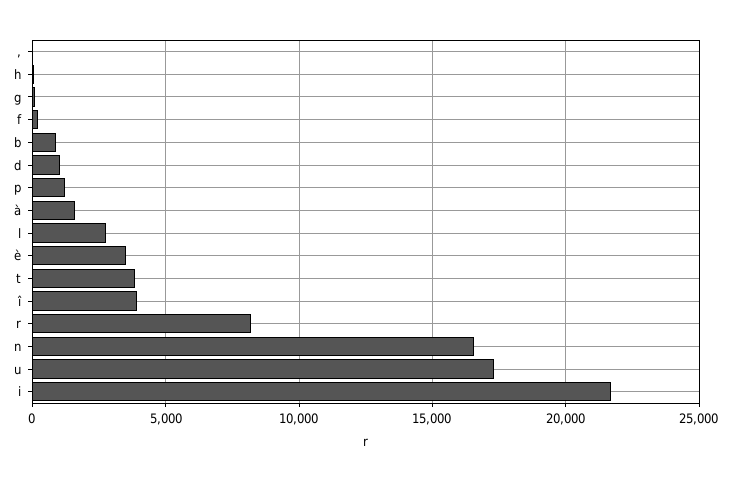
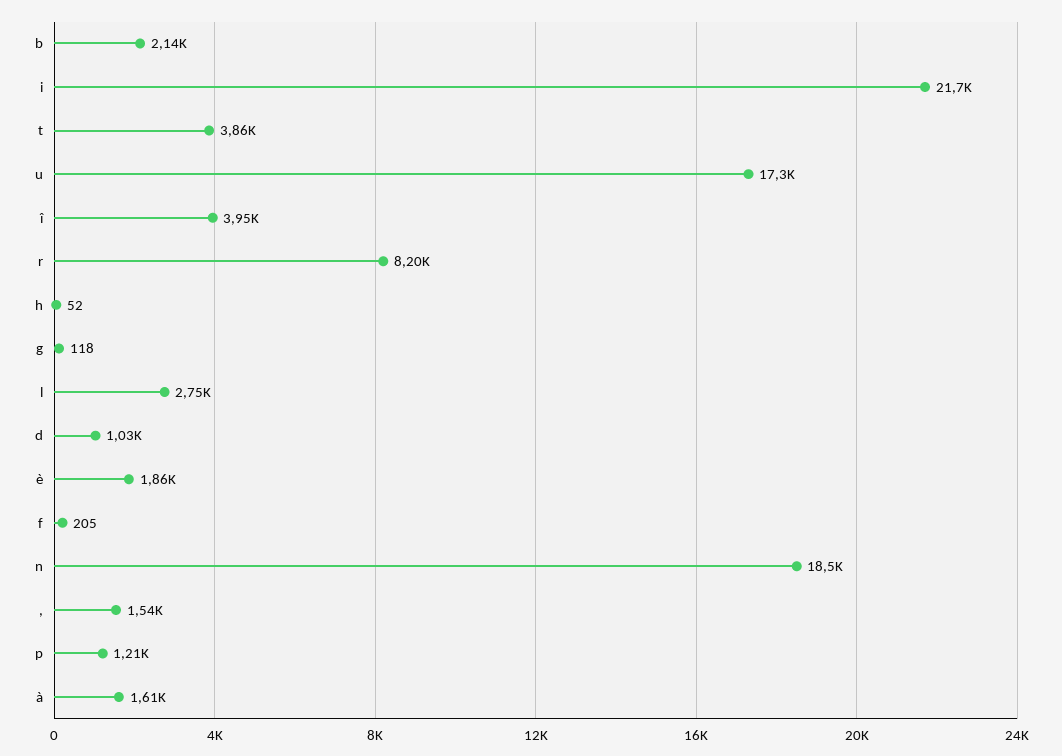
,: 0 -> 1540
b: 1000 -> 2140
è: 3500 -> 1860
n: 16500 -> 18500

